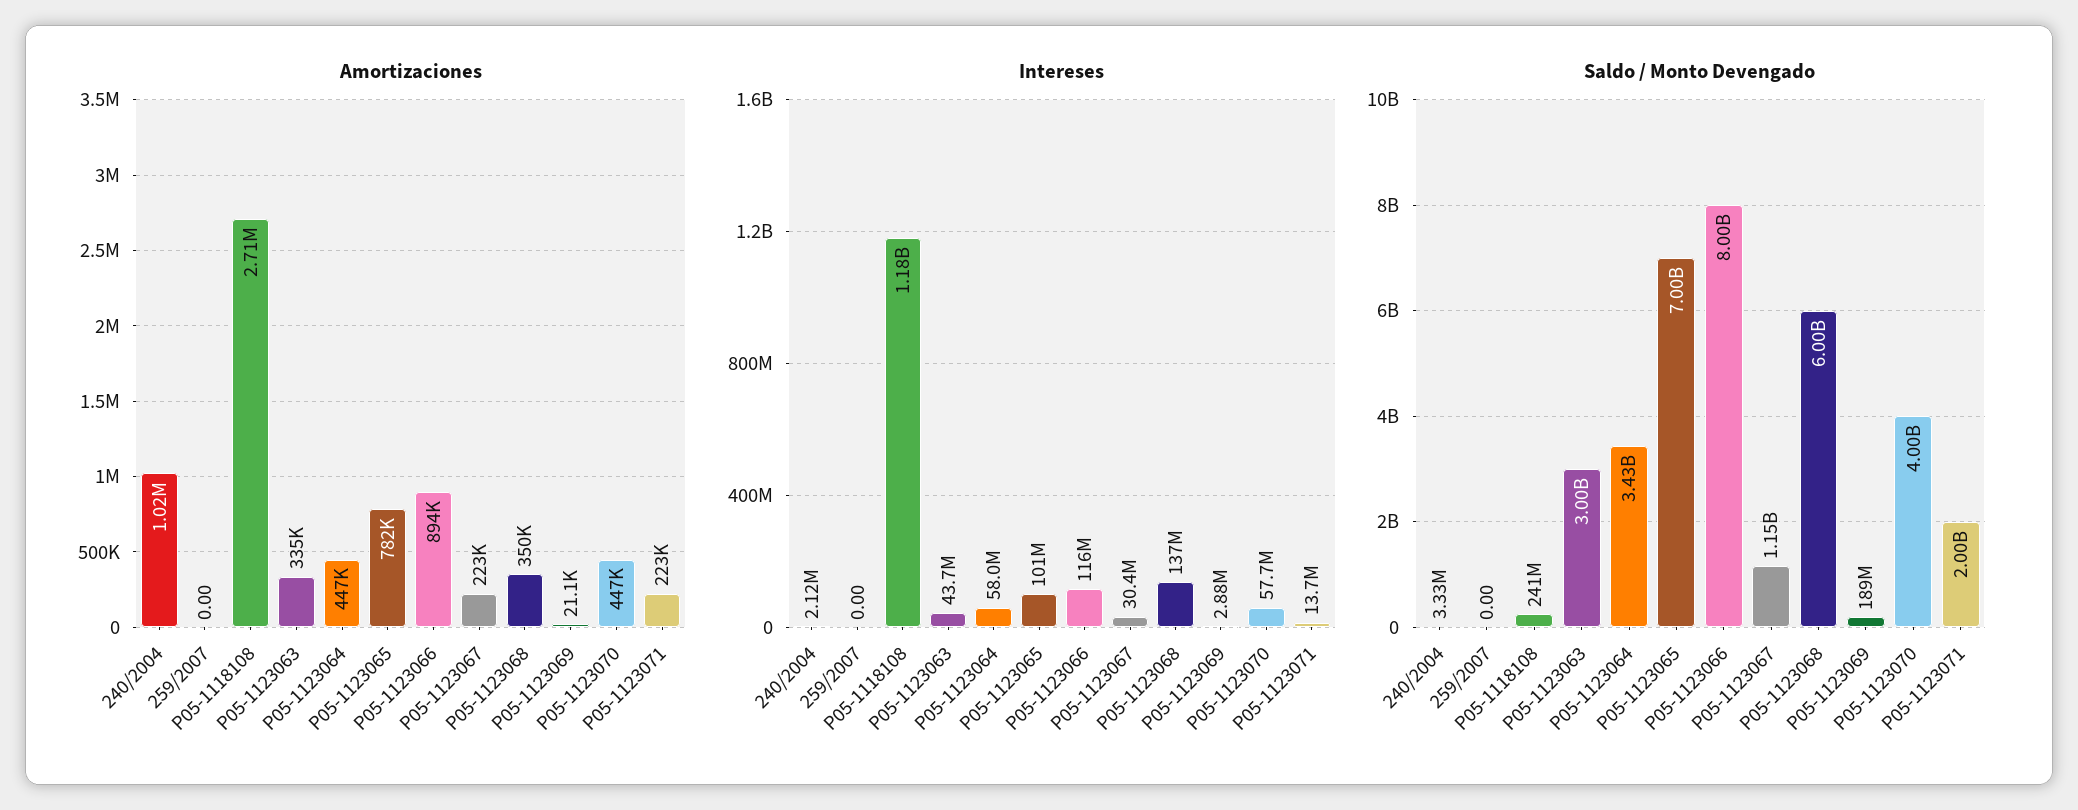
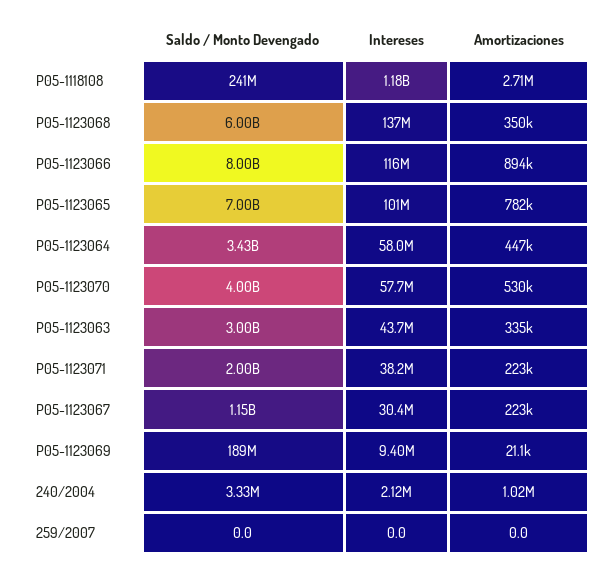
Amortizaciones, P05-1123070: 447000 -> 530000
Intereses, P05-1123069: 2880000 -> 9400000
Intereses, P05-1123071: 13700000 -> 38200000

